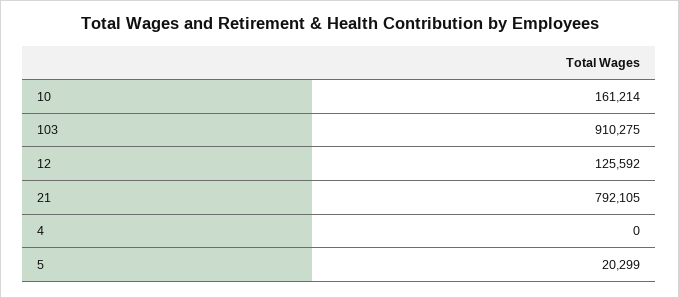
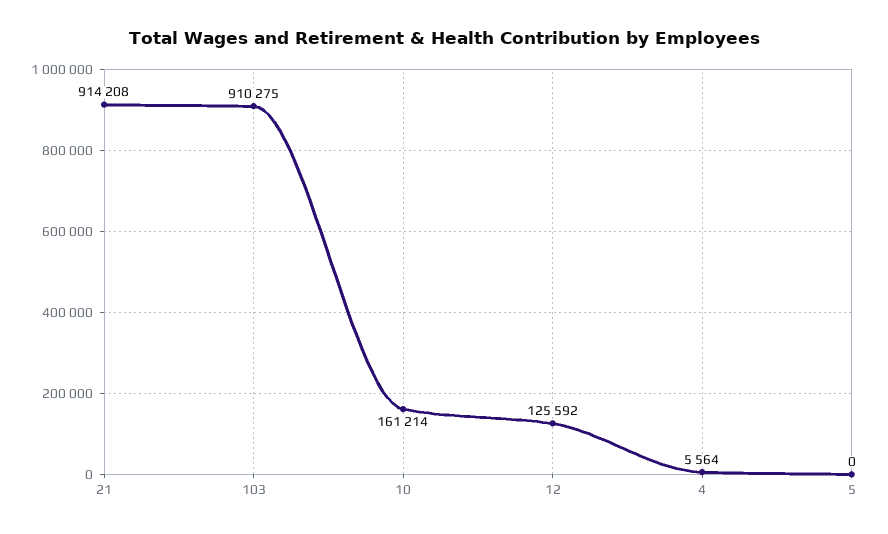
21: 792105 -> 914208
4: 0 -> 5564
5: 20299 -> 0

